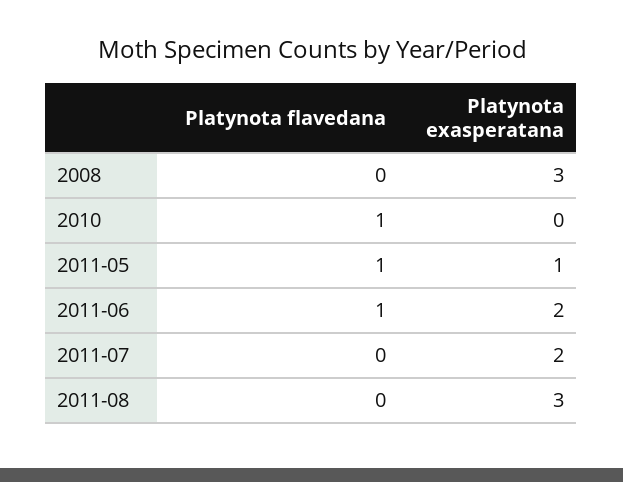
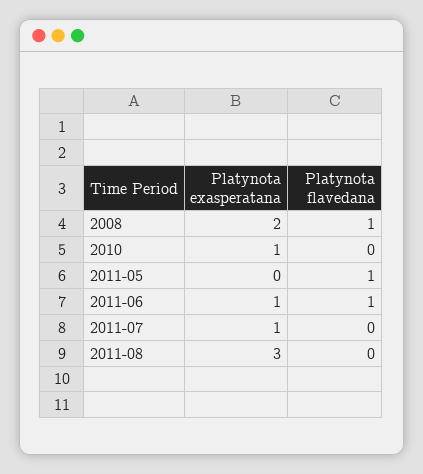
Platynota flavedana, 2008: 0 -> 1
Platynota exasperatana, 2008: 3 -> 2
Platynota flavedana, 2010: 1 -> 0
Platynota exasperatana, 2010: 0 -> 1
Platynota exasperatana, 2011-05: 1 -> 0
Platynota exasperatana, 2011-06: 2 -> 1
Platynota exasperatana, 2011-07: 2 -> 1

